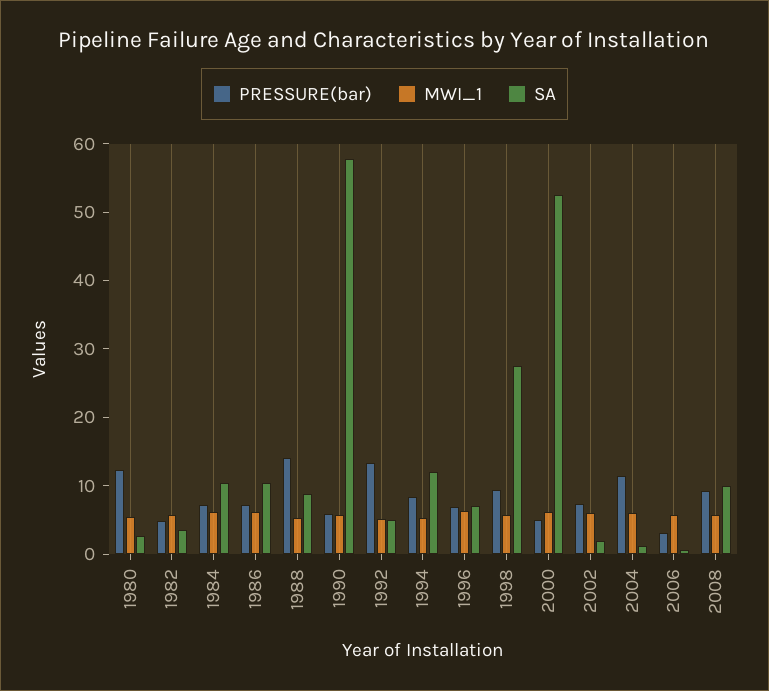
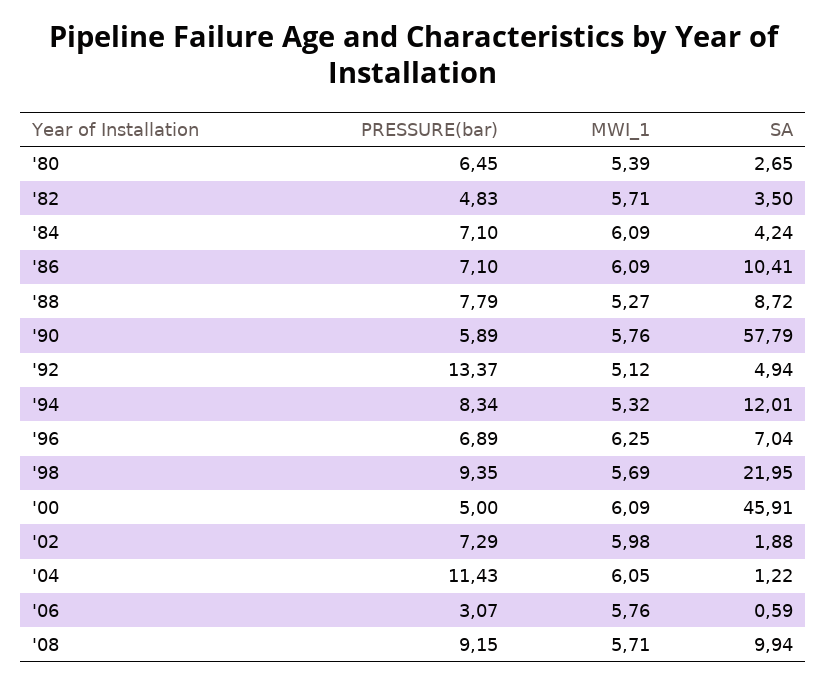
PRESSURE(bar), 1980: 12 -> 6.45
SA, 1984: 10 -> 4.24
PRESSURE(bar), 1988: 14 -> 7.79
SA, 1998: 28 -> 21.95
SA, 2000: 52 -> 45.91

